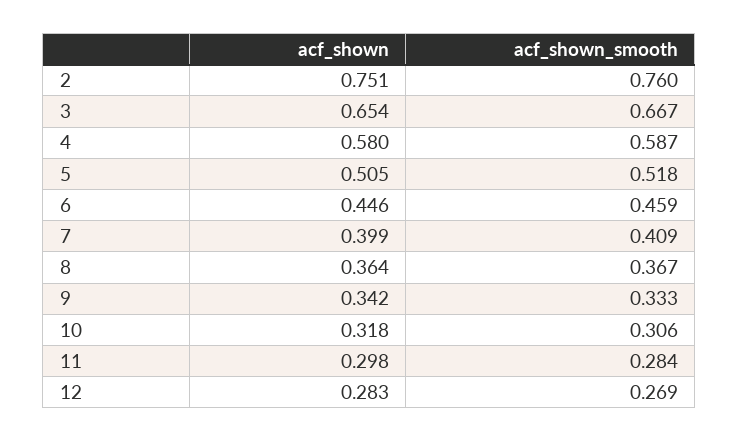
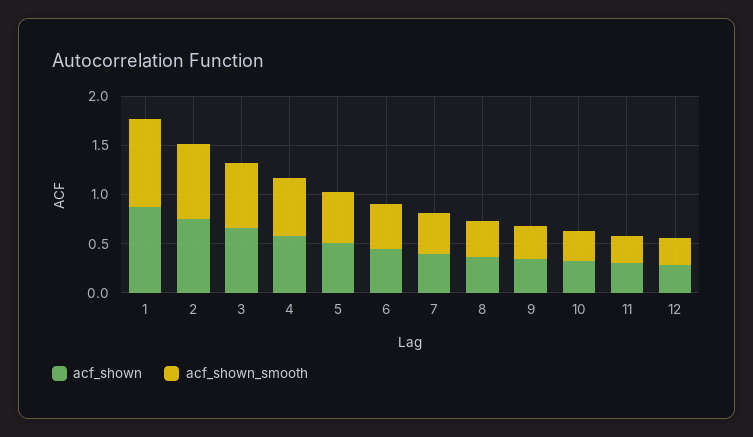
acf_shown, 1: none -> 0.9
acf_shown_smooth, 1: none -> 0.9

